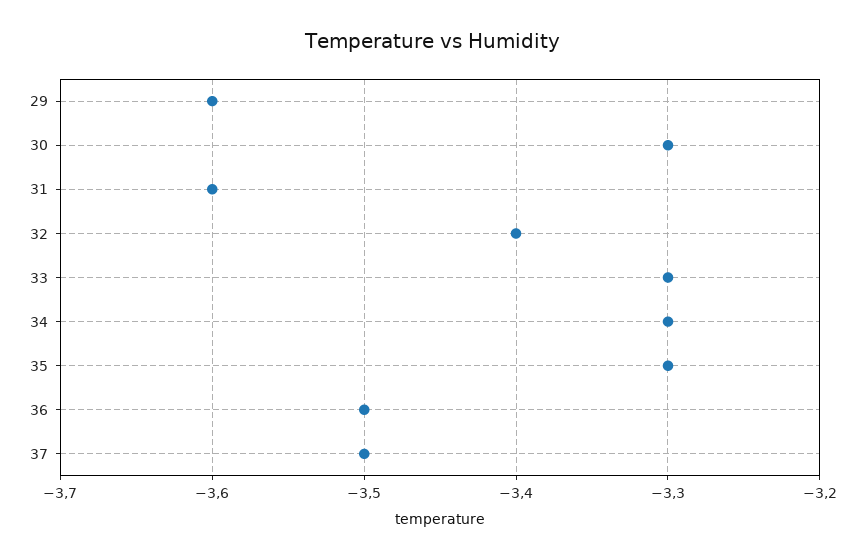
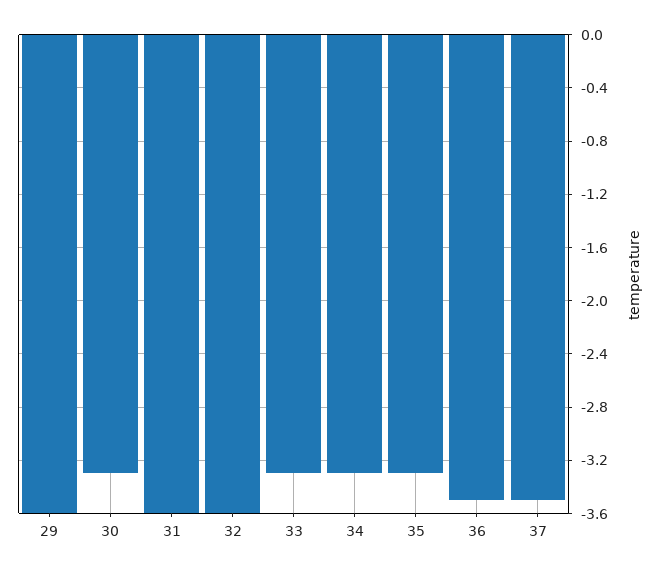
32: -3.4 -> -3.6

